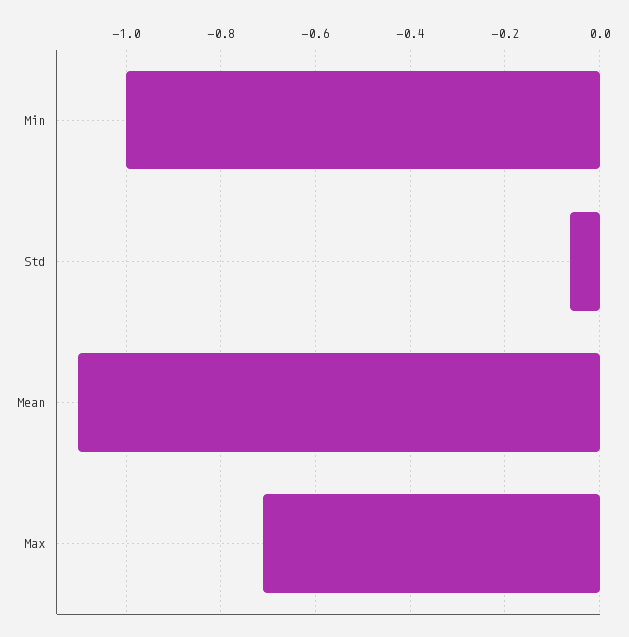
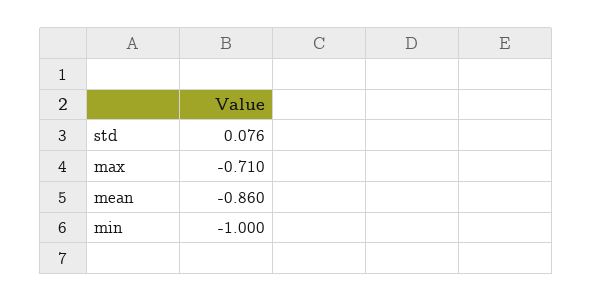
Std: -0.06 -> 0.076
Mean: -1.1 -> -0.86

